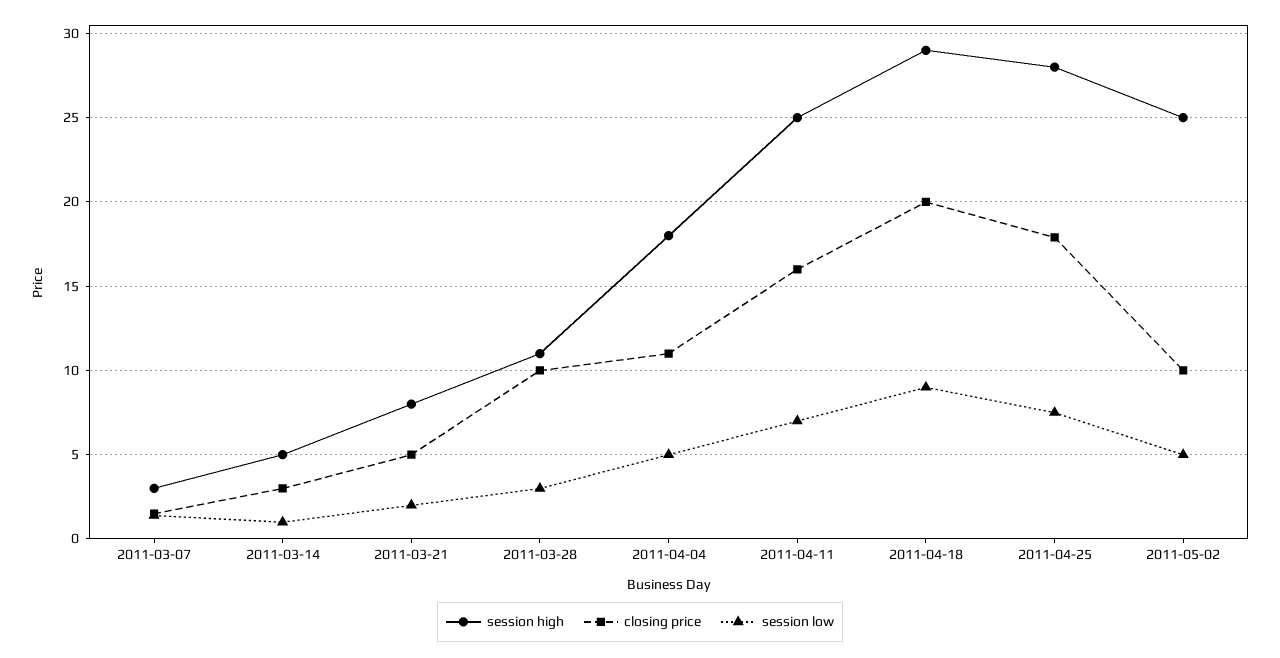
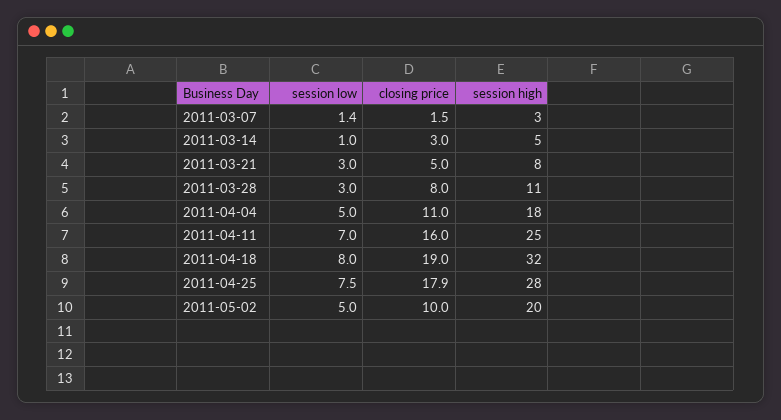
session low, 2011-03-21: 2 -> 3
closing price, 2011-03-28: 10 -> 8
session high, 2011-04-18: 29 -> 32
closing price, 2011-04-18: 20 -> 19
session low, 2011-04-18: 9 -> 8
session high, 2011-05-02: 25 -> 20

